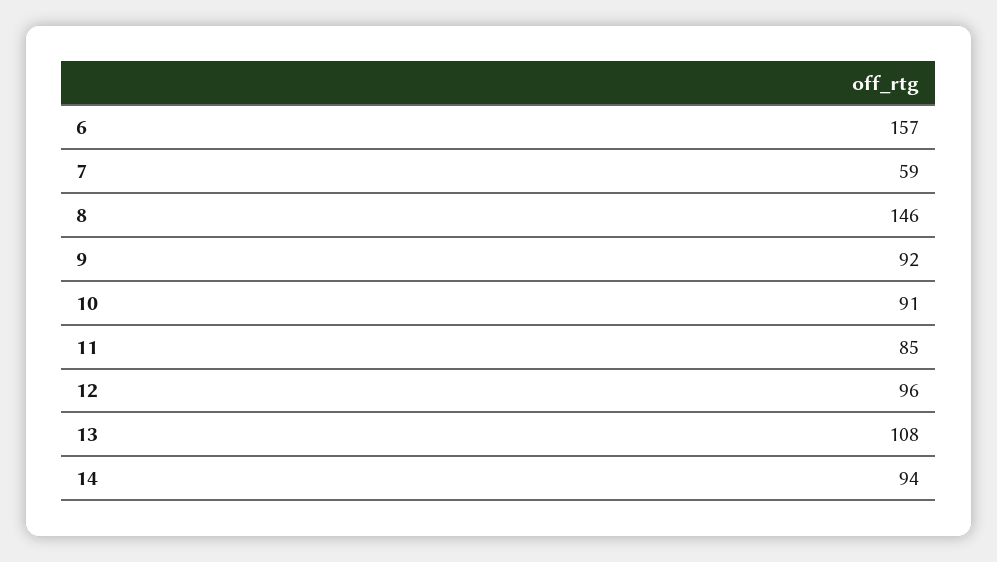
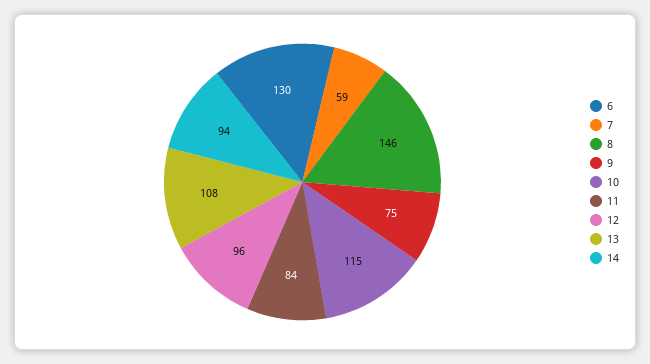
6: 157 -> 130
9: 92 -> 75
10: 91 -> 115
11: 85 -> 84

